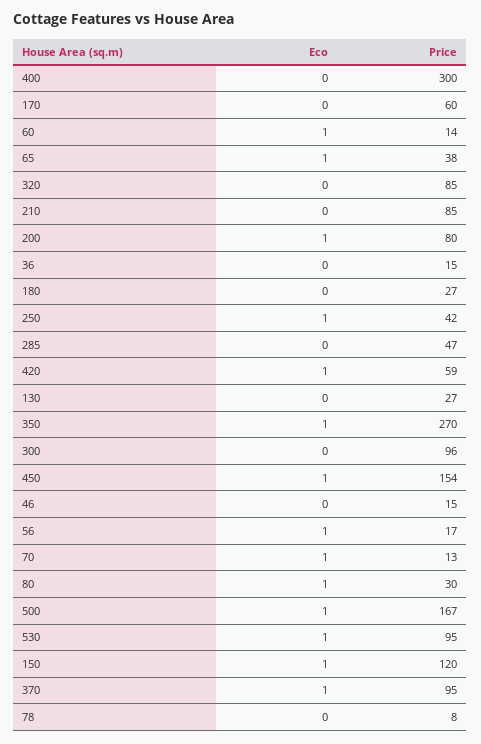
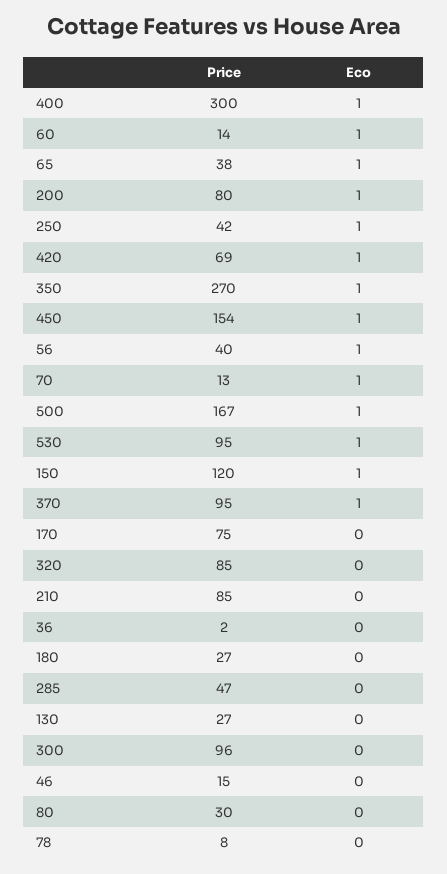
Eco, 400: 0 -> 1
Price, 170: 60 -> 75
Price, 36: 15 -> 2
Price, 420: 59 -> 69
Price, 56: 17 -> 40
Eco, 80: 1 -> 0

